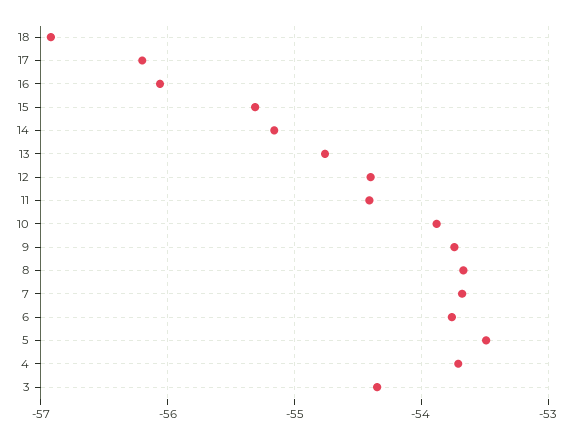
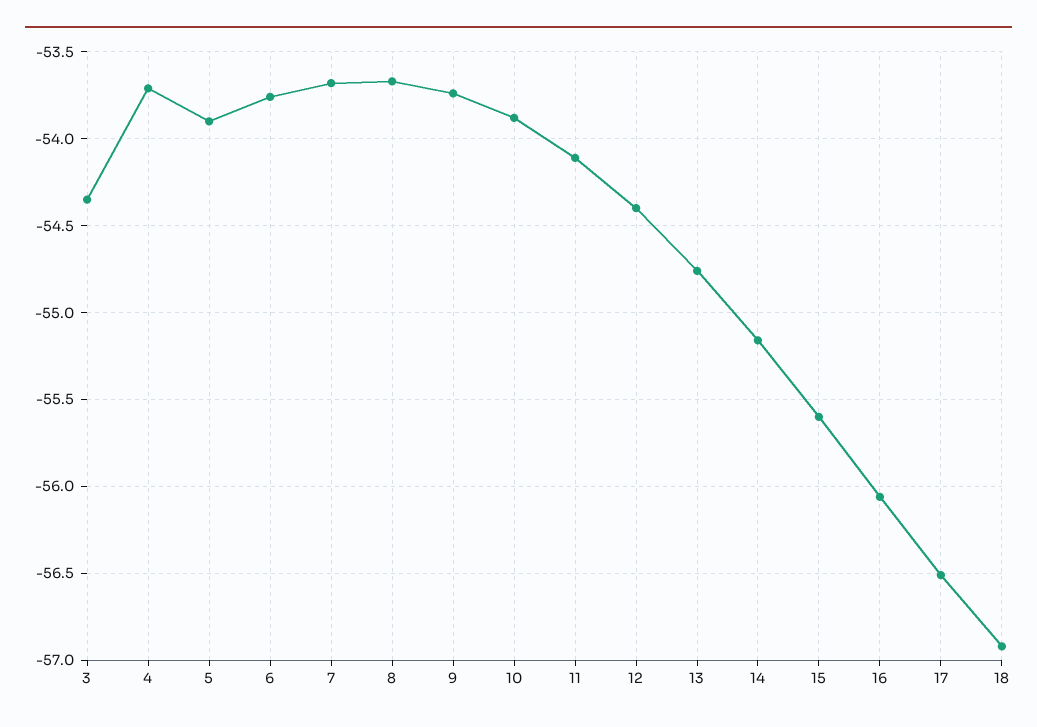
17: -56.2 -> -56.5
15: -55.3 -> -55.6
11: -54.4 -> -54.1
5: -53.5 -> -53.9

